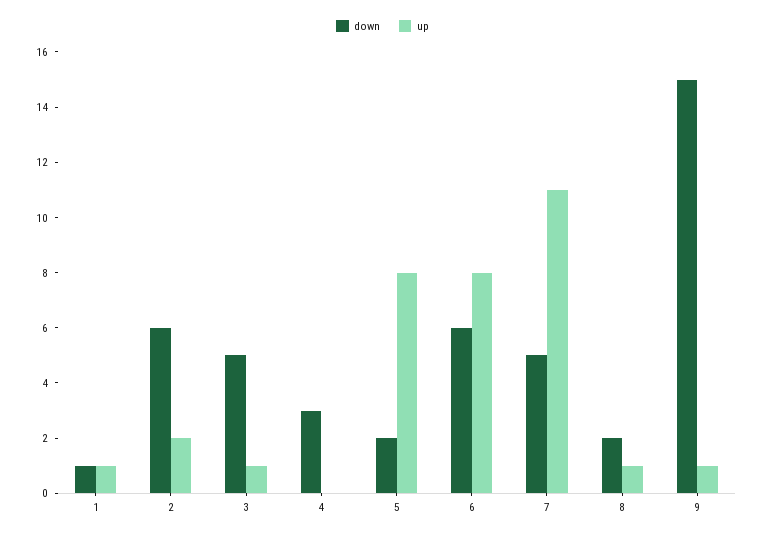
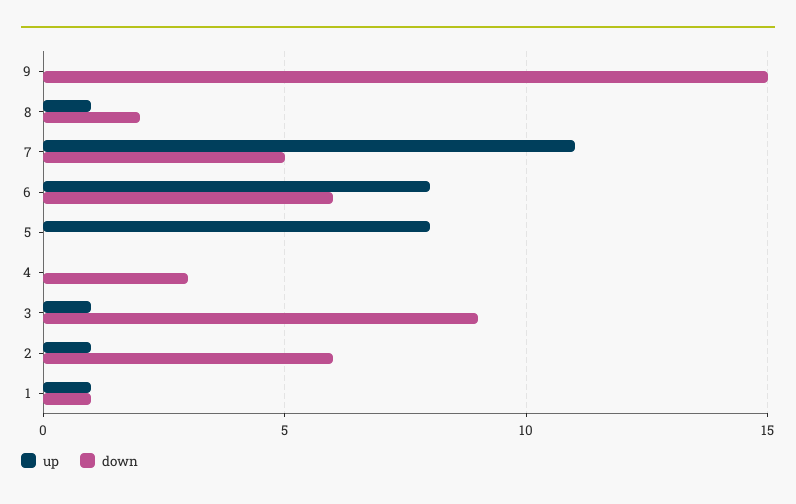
up, 2: 2 -> 1
down, 3: 5 -> 9
down, 5: 2 -> 0
up, 9: 1 -> 0

